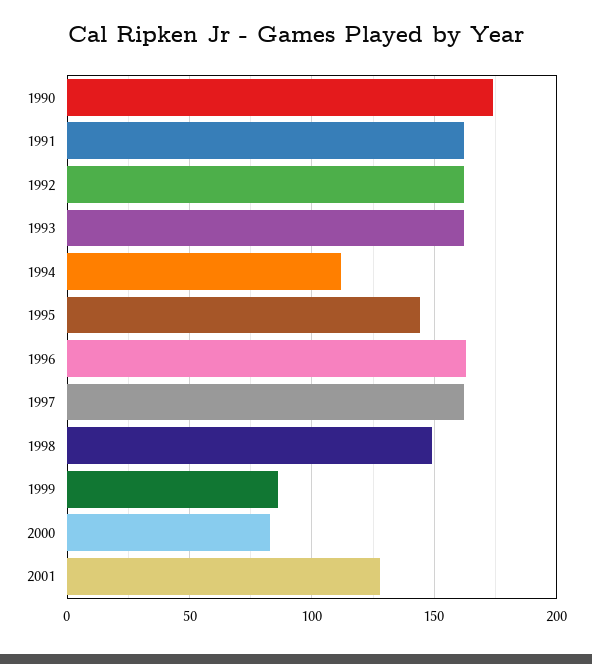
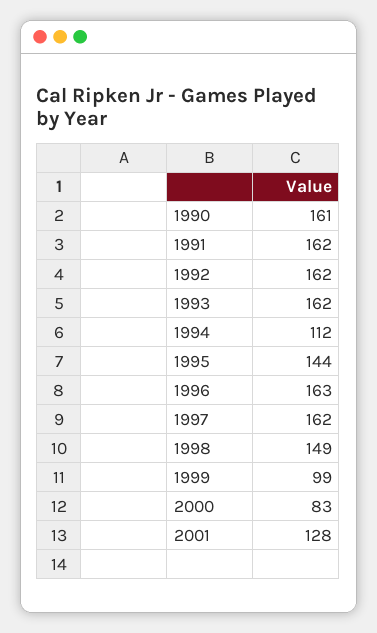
1990: 175 -> 161
1999: 85 -> 99

